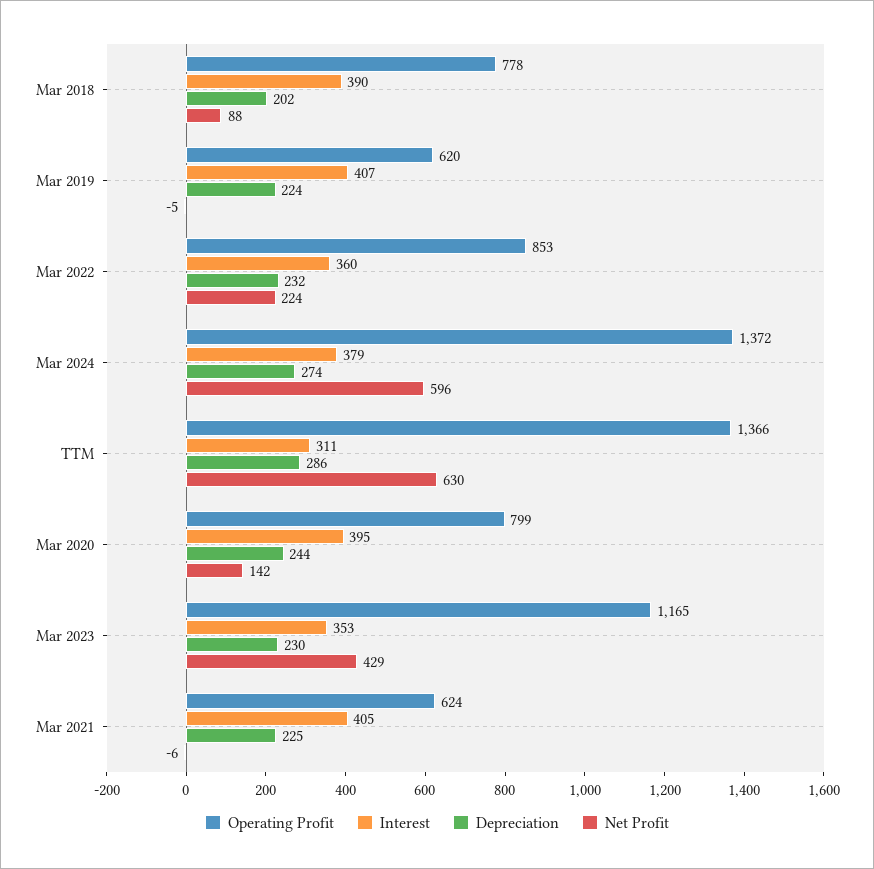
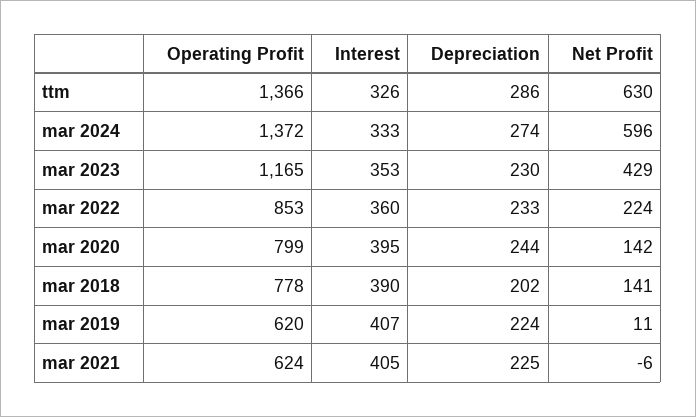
Net Profit, Mar 2018: 88 -> 141
Net Profit, Mar 2019: -5 -> 11
Depreciation, Mar 2022: 232 -> 233
Interest, Mar 2024: 379 -> 333
Interest, TTM: 311 -> 326

